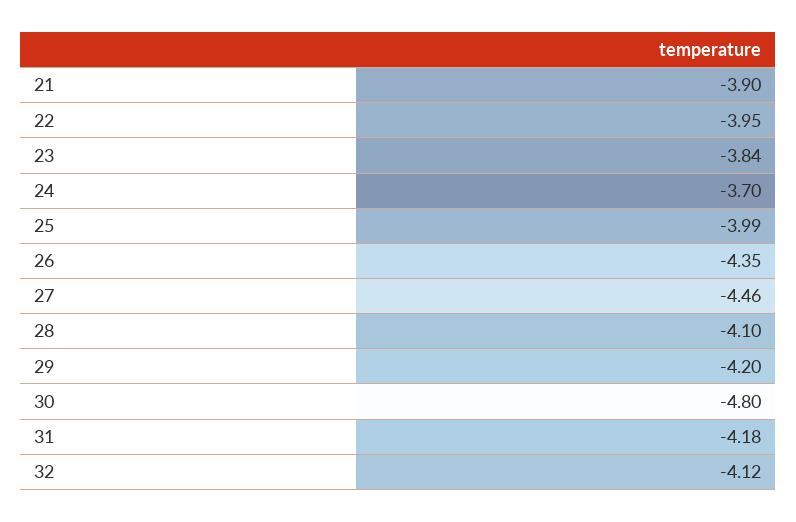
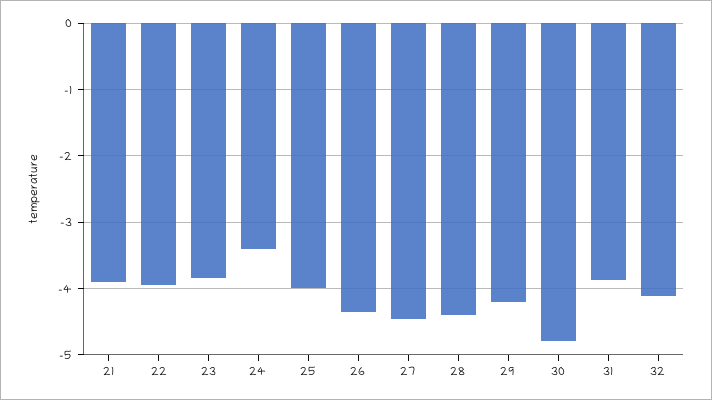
24: -3.7 -> -3.4
28: -4.1 -> -4.4
31: -4.18 -> -3.9

